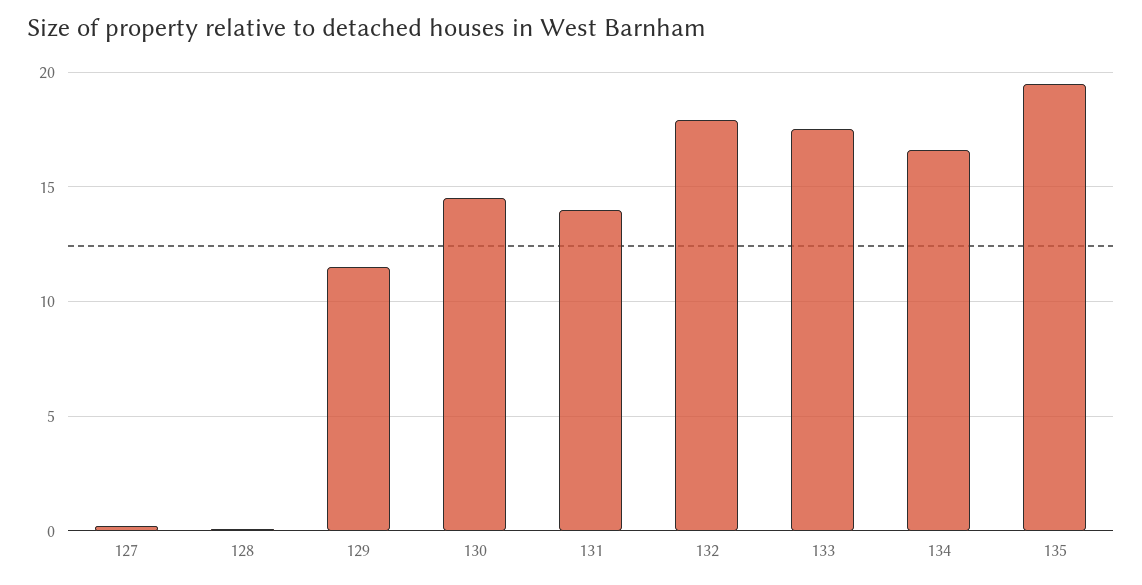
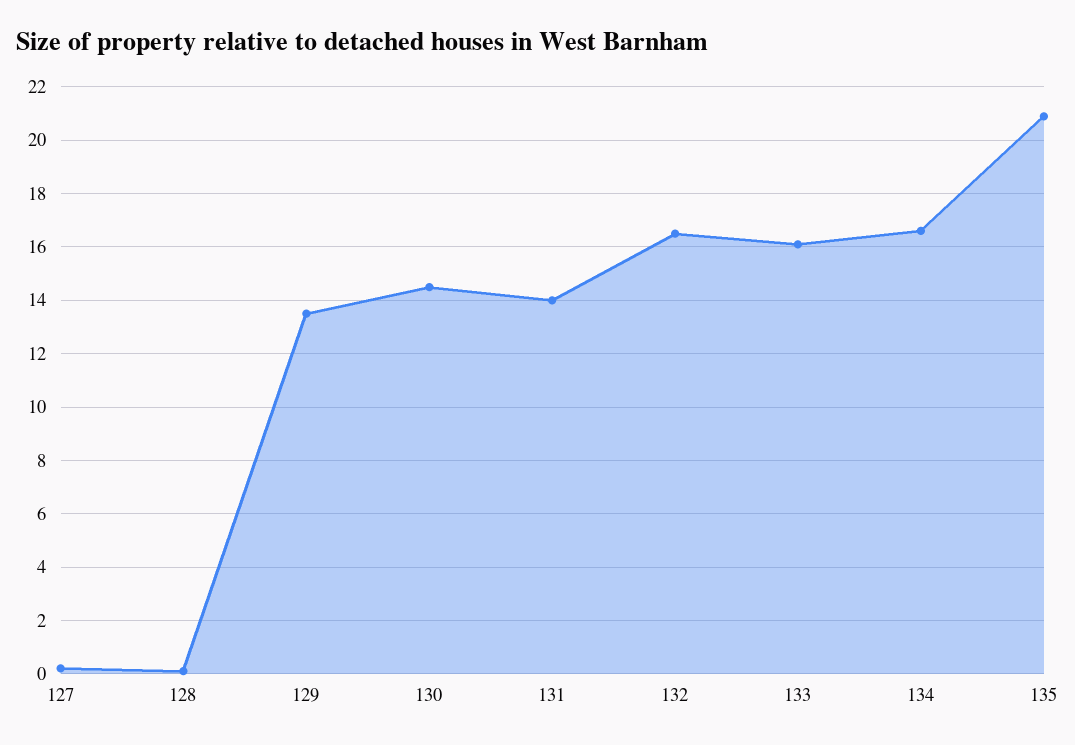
129: 11.5 -> 13.5
132: 18 -> 16.5
133: 17.5 -> 16
135: 19.5 -> 21

